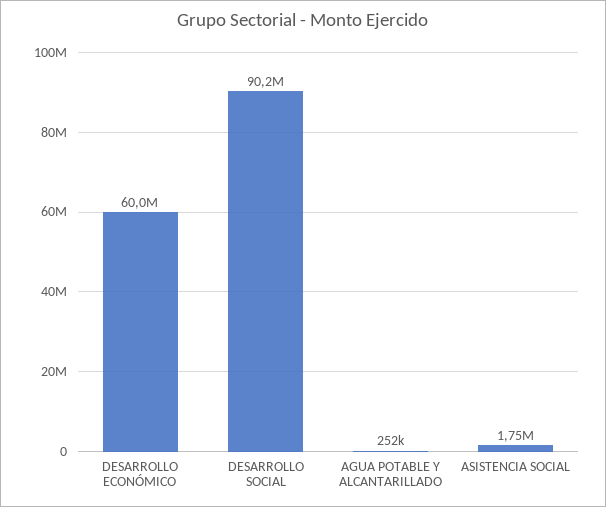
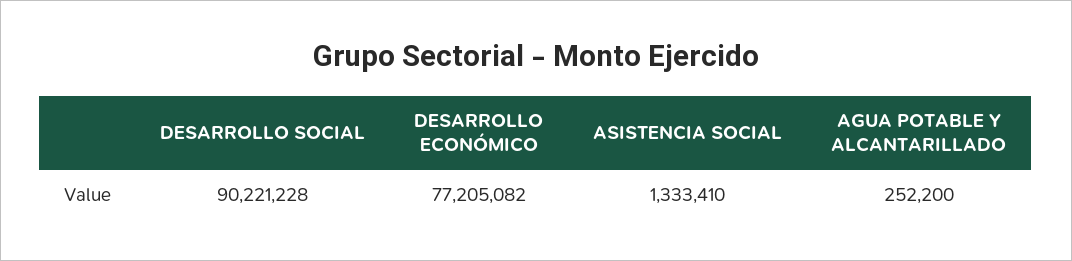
DESARROLLO ECONÓMICO: 60000000 -> 77205082
ASISTENCIA SOCIAL: 1750000 -> 1333410

